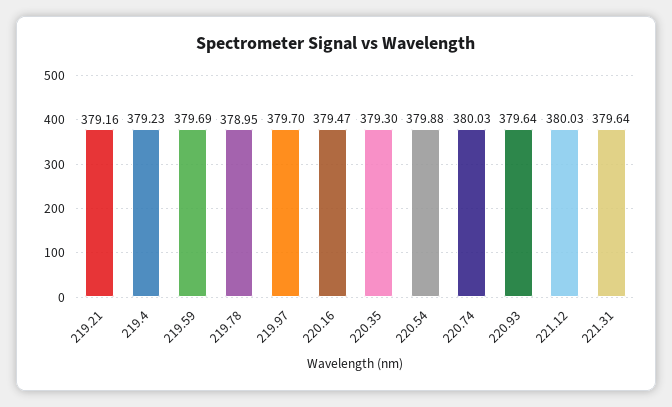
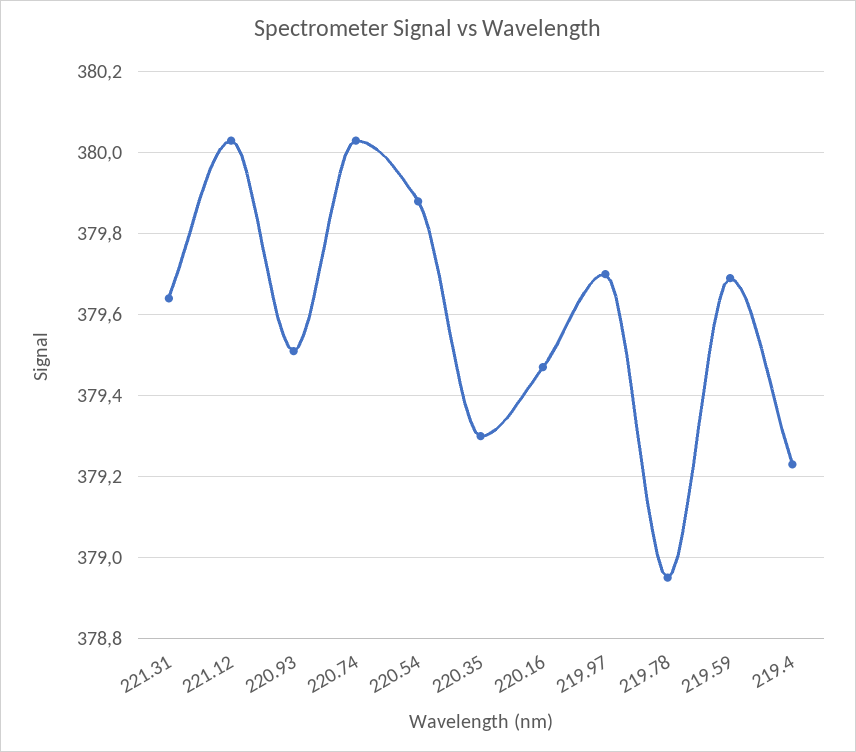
219.21: 379.16 -> none
220.93: 379.64 -> 379.5

